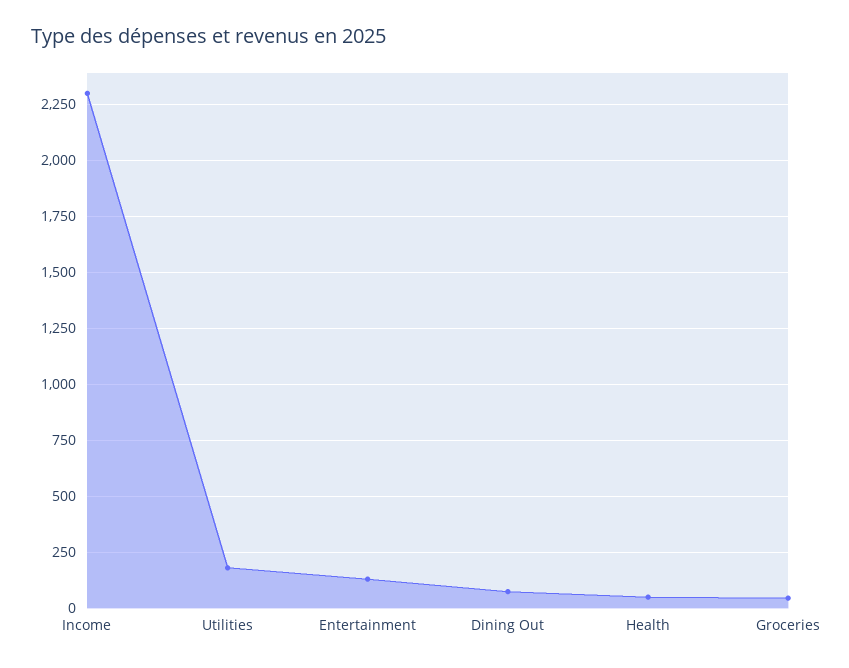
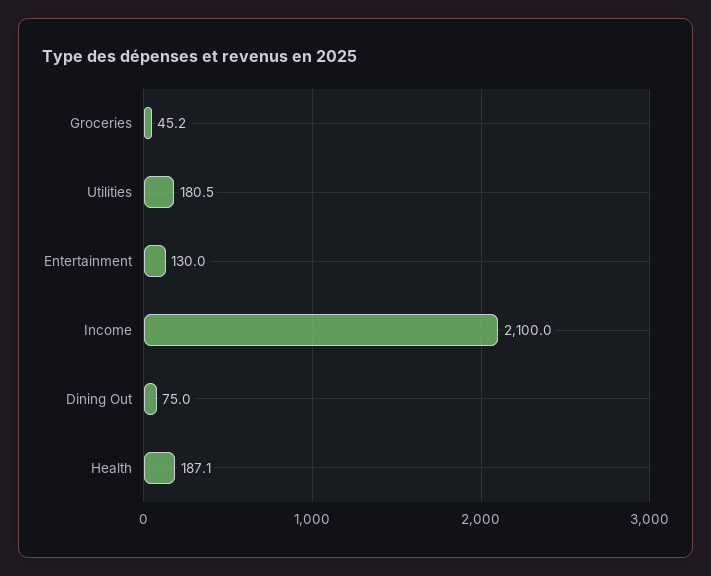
Income: 2300 -> 2100
Health: 50 -> 187.1

